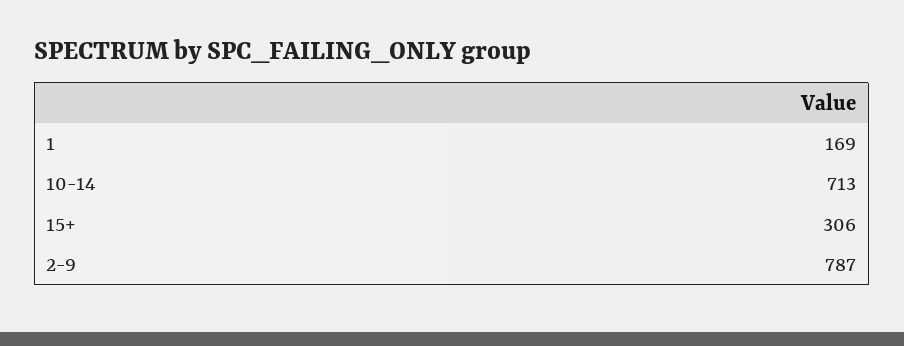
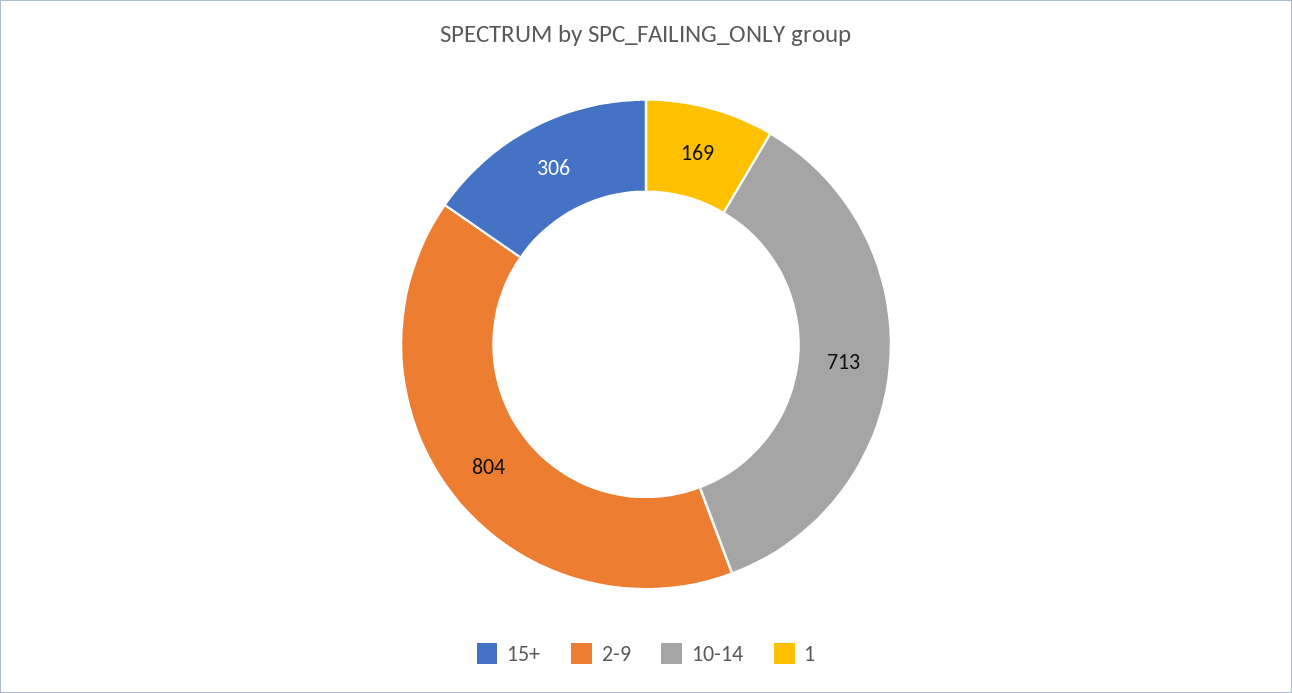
2-9: 787 -> 804

